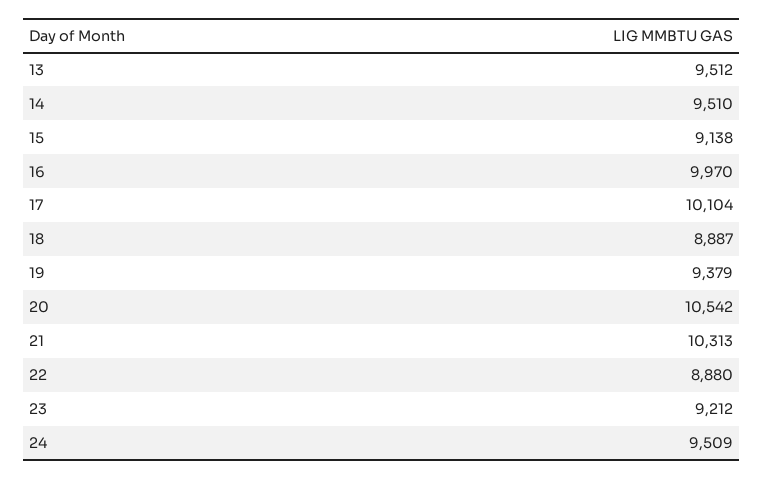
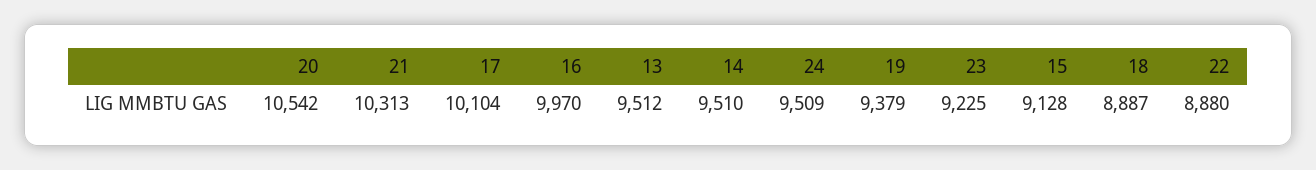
15: 9138 -> 9128
23: 9212 -> 9225

